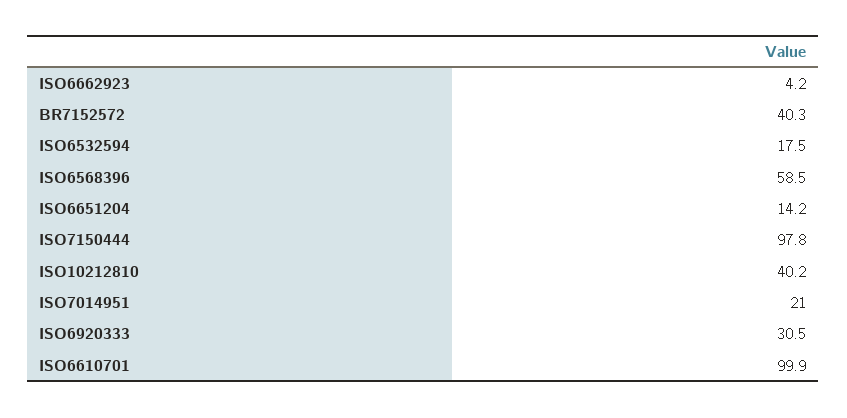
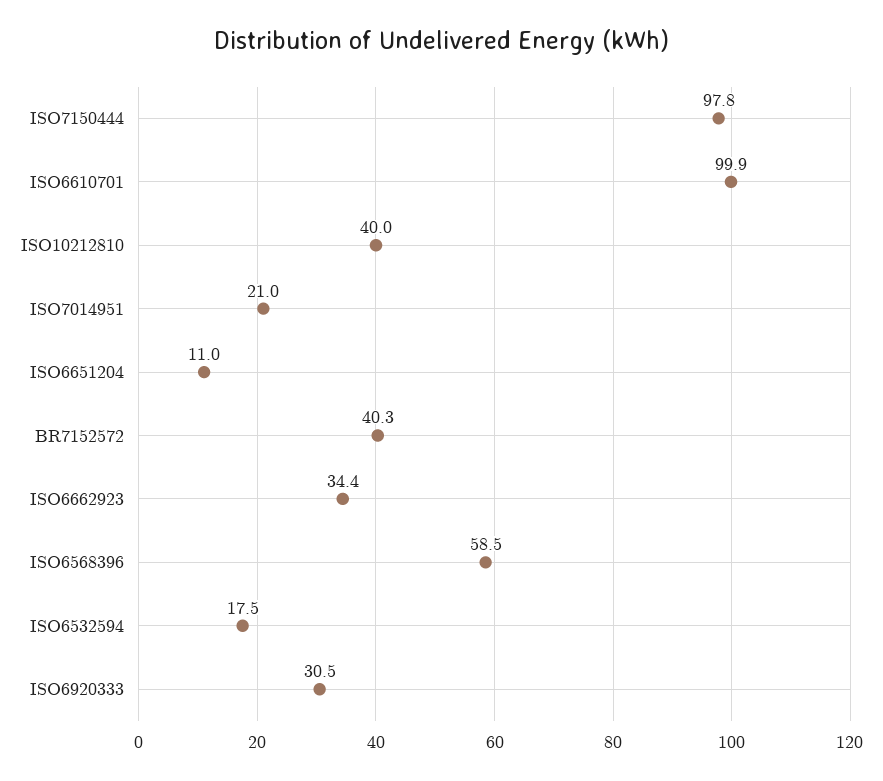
ISO6662923: 4.2 -> 34.4
ISO6651204: 14.2 -> 11
ISO10212810: 40.2 -> 40

